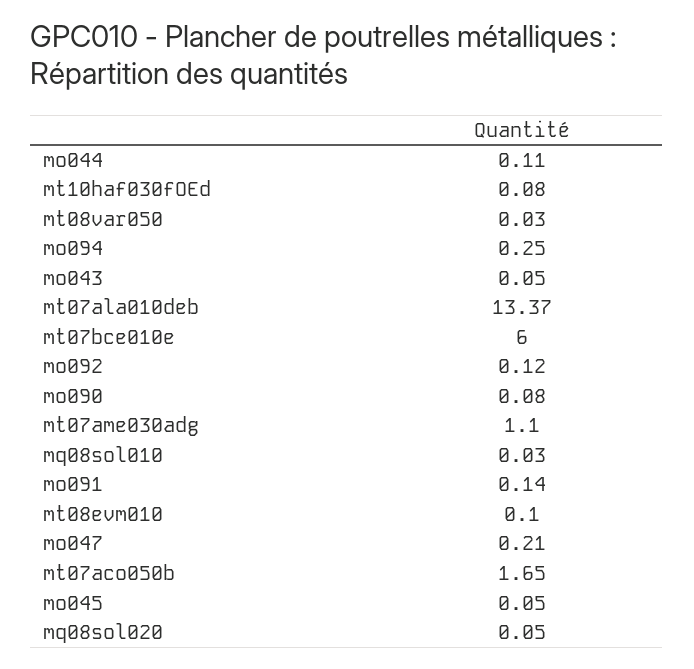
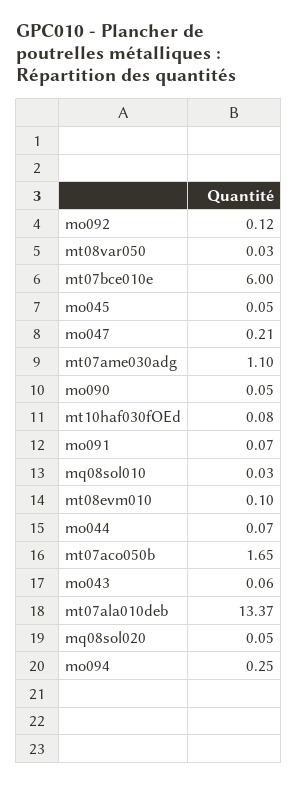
mo044: 0.11 -> 0.07
mo043: 0.05 -> 0.06
mo090: 0.08 -> 0.05
mo091: 0.14 -> 0.07

